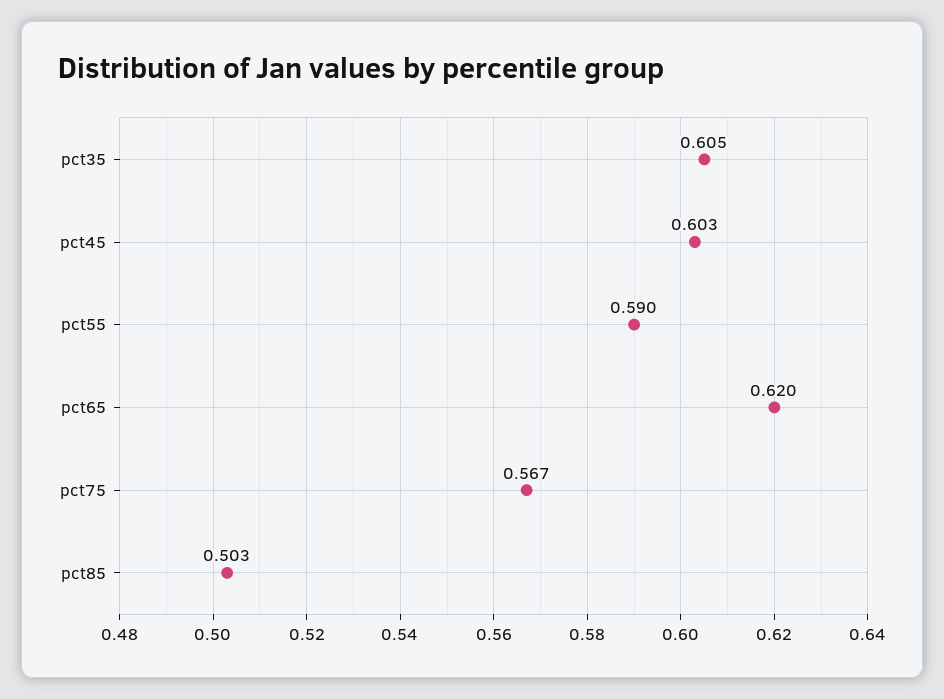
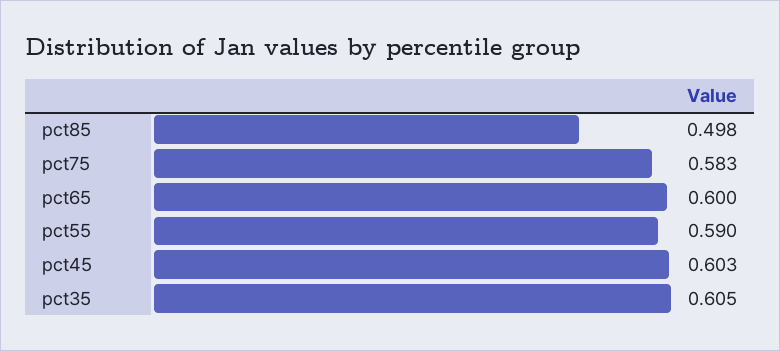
pct65: 0.62 -> 0.6
pct75: 0.567 -> 0.583
pct85: 0.503 -> 0.498

